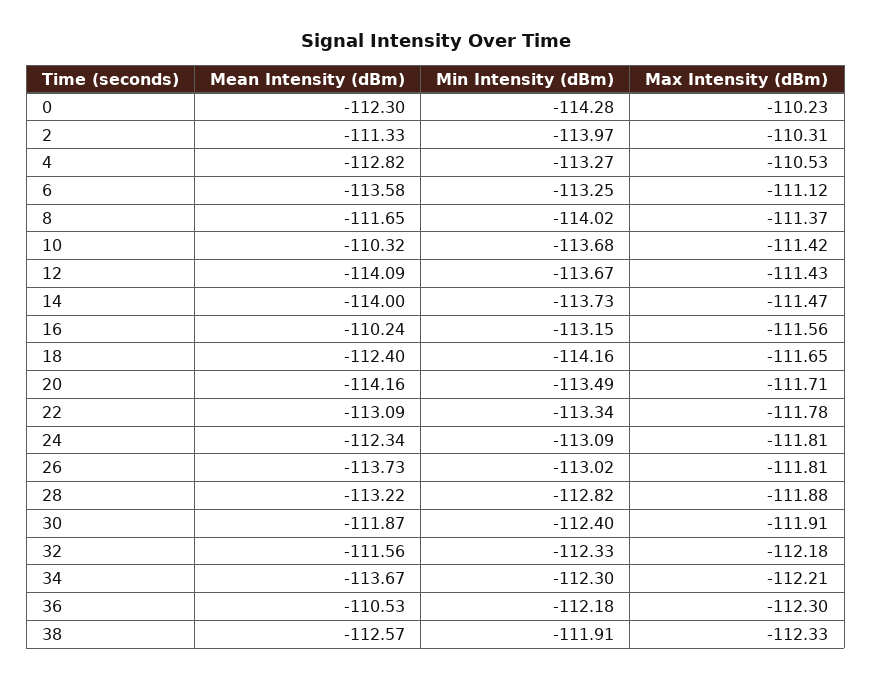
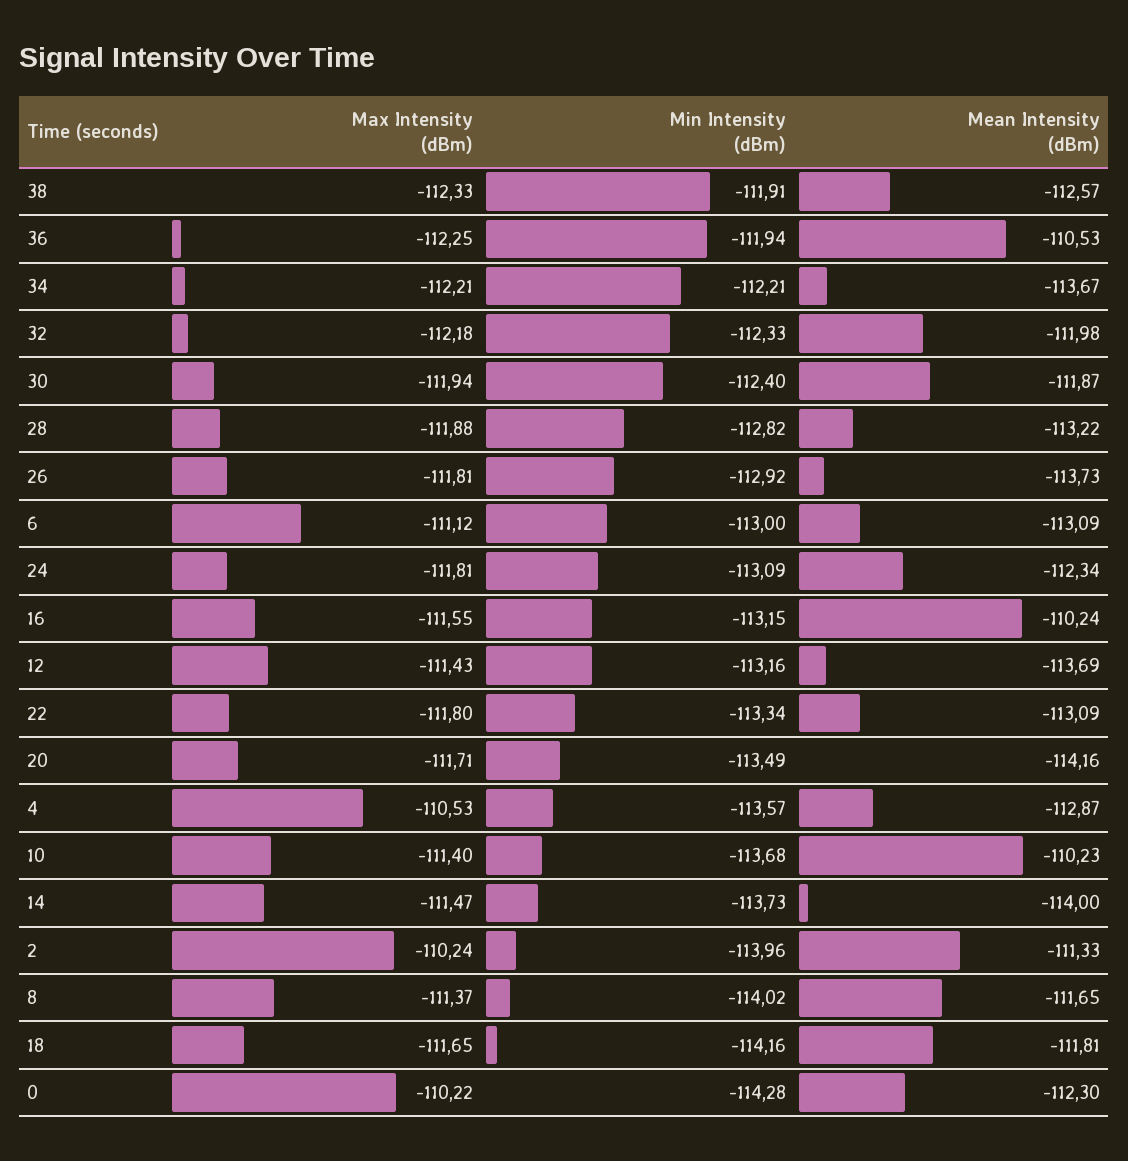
Max Intensity (dBm), 0: -110.23 -> -110.22
Min Intensity (dBm), 2: -113.97 -> -113.96
Max Intensity (dBm), 2: -110.31 -> -110.24
Mean Intensity (dBm), 4: -112.82 -> -112.87
Min Intensity (dBm), 4: -113.27 -> -113.57
Mean Intensity (dBm), 6: -113.58 -> -113.09
Min Intensity (dBm), 6: -113.25 -> -113
Mean Intensity (dBm), 10: -110.32 -> -110.23
Max Intensity (dBm), 10: -111.42 -> -111.4
Mean Intensity (dBm), 12: -114.09 -> -113.69
Min Intensity (dBm), 12: -113.67 -> -113.16
Max Intensity (dBm), 16: -111.56 -> -111.55
Mean Intensity (dBm), 18: -112.4 -> -111.81
Max Intensity (dBm), 22: -111.78 -> -111.8
Min Intensity (dBm), 26: -113.02 -> -112.92
Max Intensity (dBm), 30: -111.91 -> -111.94
Mean Intensity (dBm), 32: -111.56 -> -111.98
Min Intensity (dBm), 34: -112.3 -> -112.21
Min Intensity (dBm), 36: -112.18 -> -111.94
Max Intensity (dBm), 36: -112.3 -> -112.25

